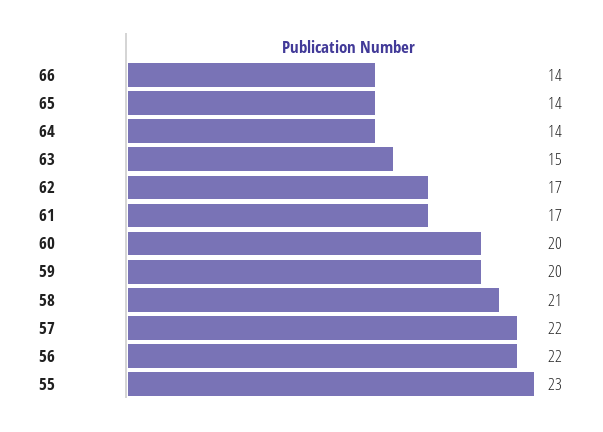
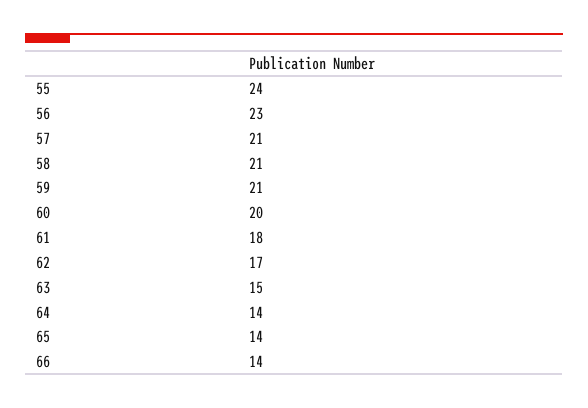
61: 17 -> 18
59: 20 -> 21
57: 22 -> 21
56: 22 -> 23
55: 23 -> 24

